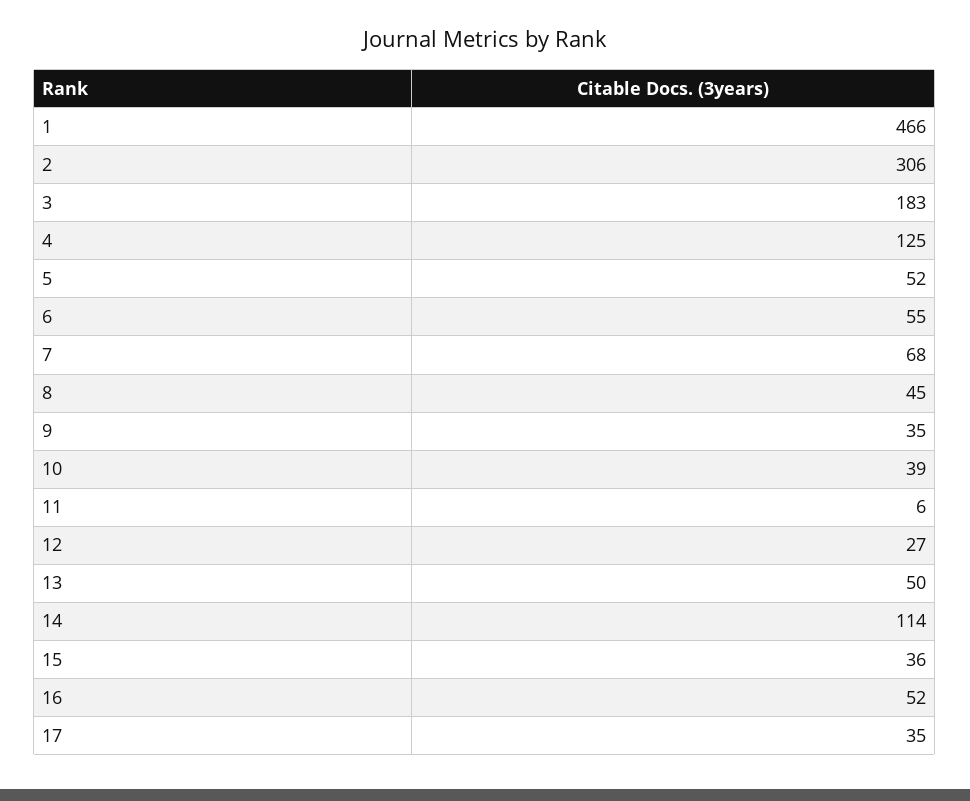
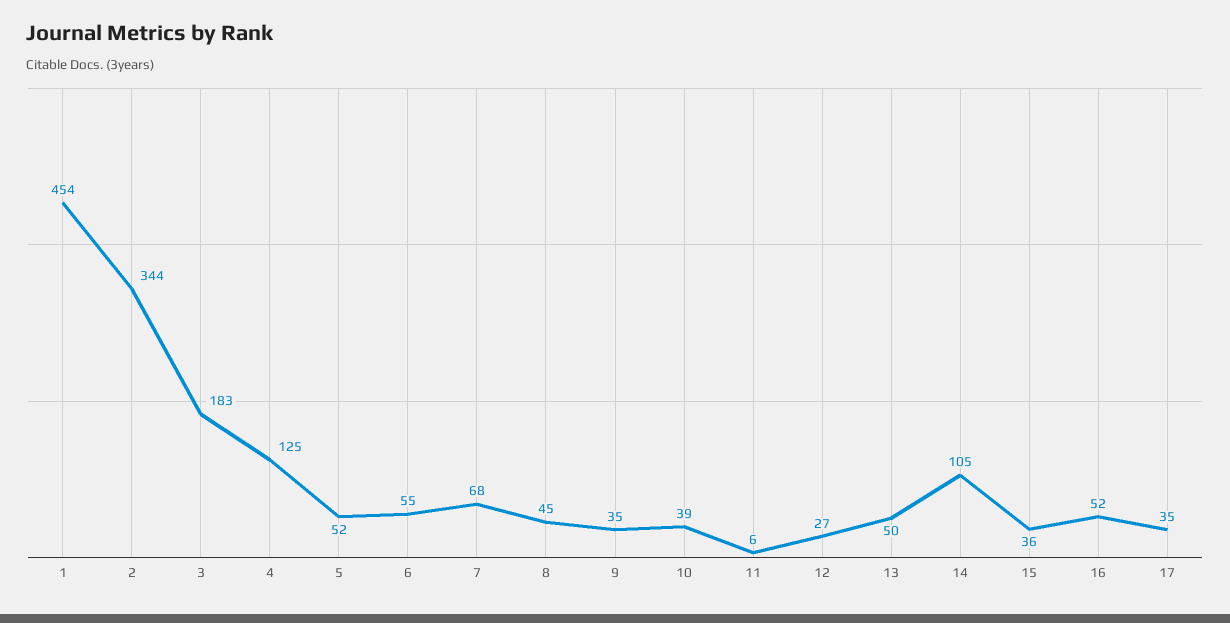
1: 466 -> 454
2: 306 -> 344
14: 114 -> 105

